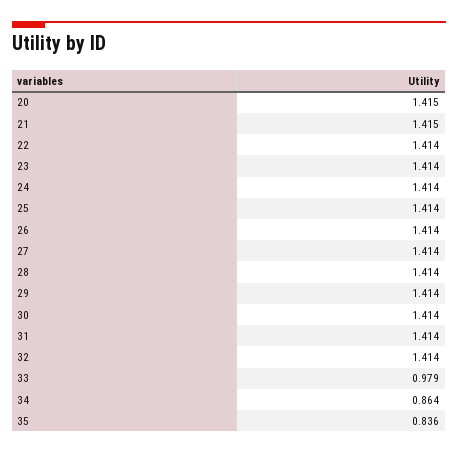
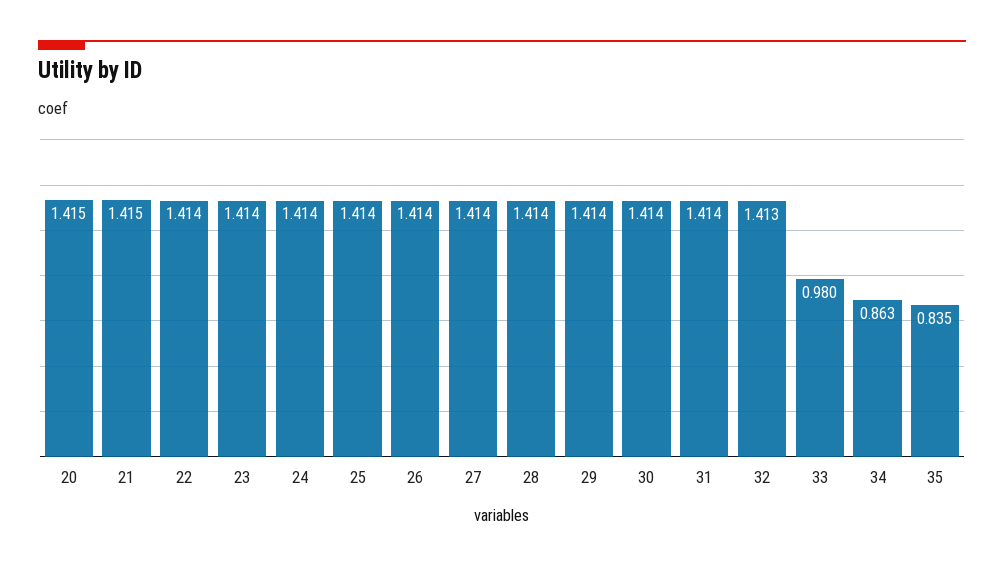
32: 1.414 -> 1.413
33: 0.979 -> 0.98
34: 0.864 -> 0.863
35: 0.836 -> 0.835

